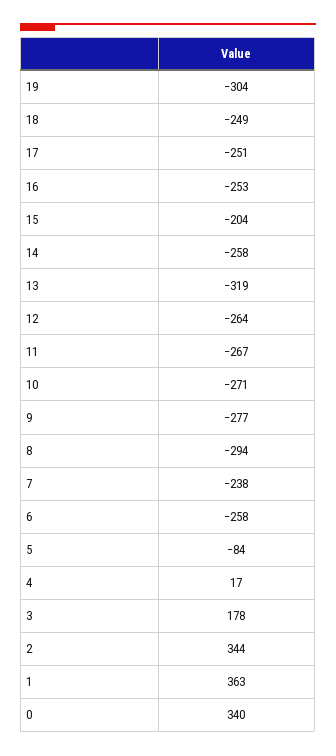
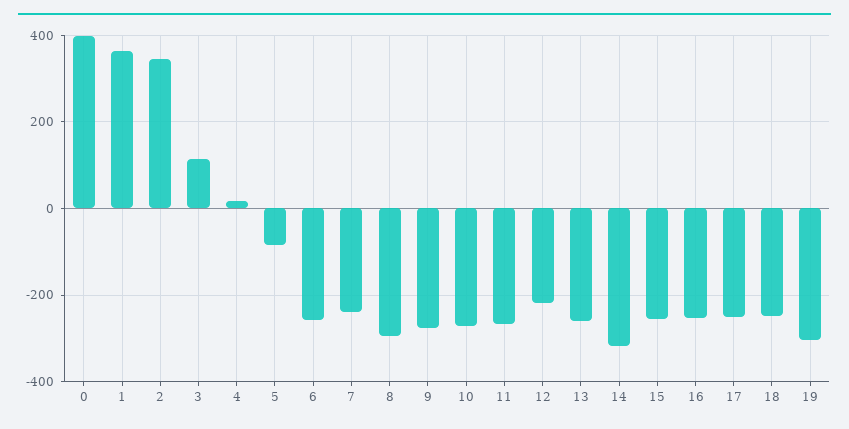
15: -204 -> -260
14: -258 -> -320
13: -319 -> -260
12: -264 -> -220
3: 178 -> 120
0: 340 -> 400

